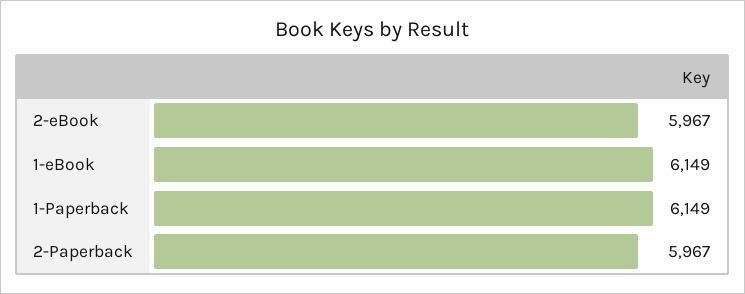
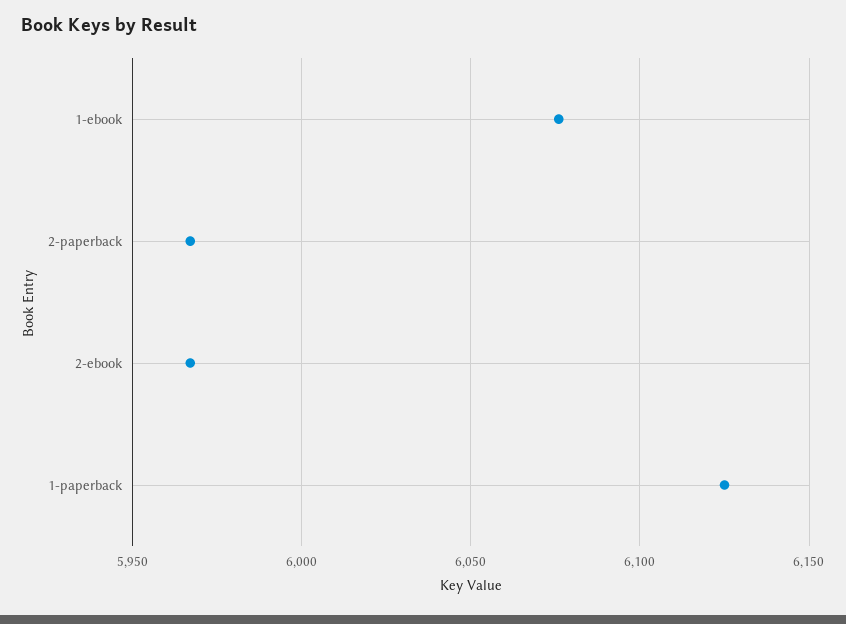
1-eBook: 6149 -> 6075
1-Paperback: 6149 -> 6125

